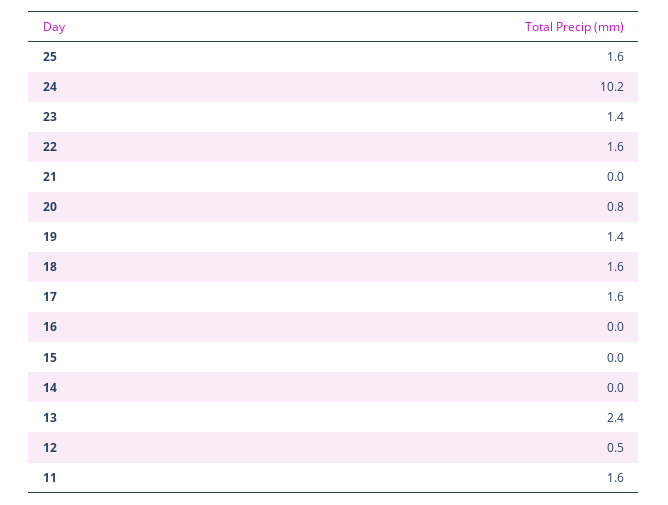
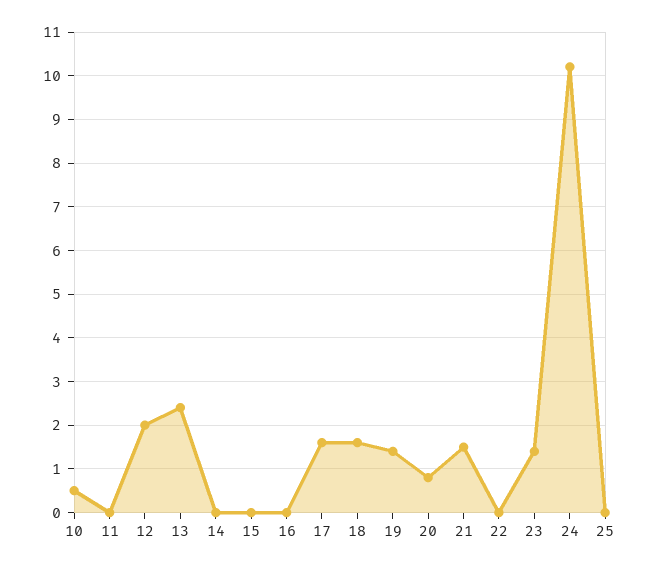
25: 1.6 -> 0
22: 1.6 -> 0
21: 0 -> 1.5
12: 0.5 -> 2
11: 1.6 -> 0
10: none -> 0.5

